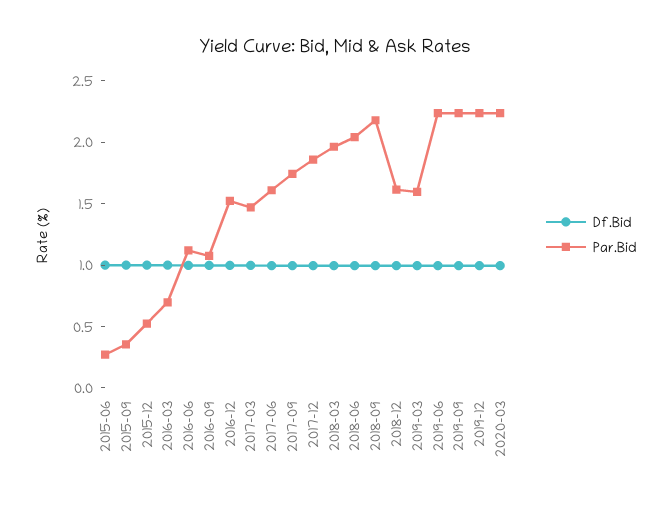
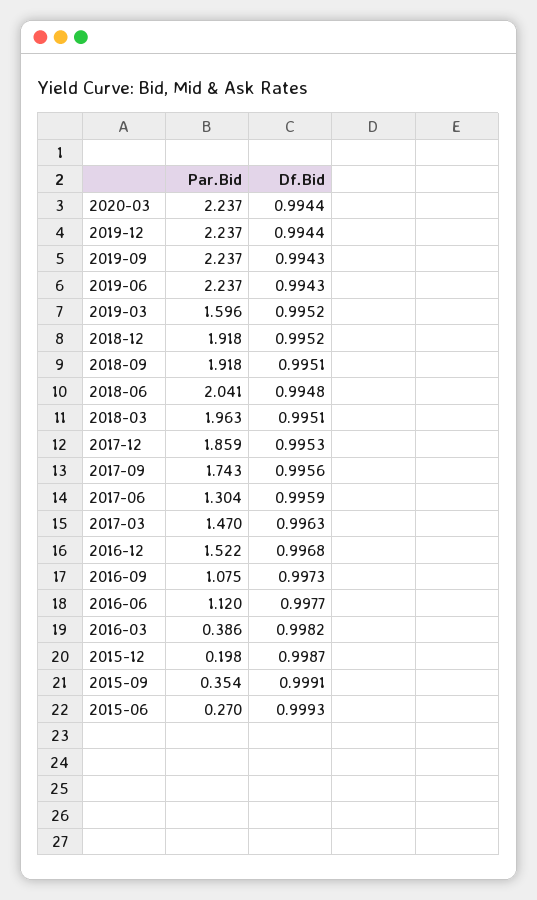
Par.Bid, 2015-12: 0.5 -> 0.198
Par.Bid, 2016-03: 0.7 -> 0.386
Par.Bid, 2017-06: 1.6 -> 1.304
Par.Bid, 2018-09: 2.2 -> 1.918
Par.Bid, 2018-12: 1.6 -> 1.918

